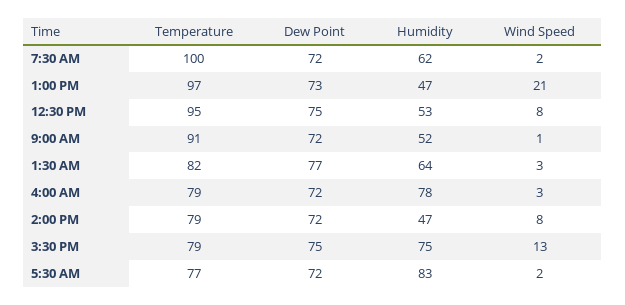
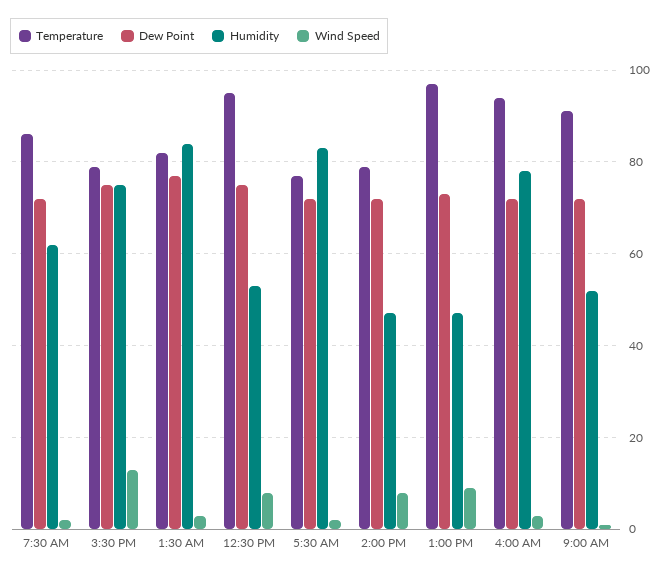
Temperature, 7:30 AM: 100 -> 85
Wind Speed, 1:00 PM: 21 -> 10
Humidity, 1:30 AM: 64 -> 85
Temperature, 4:00 AM: 79 -> 95

